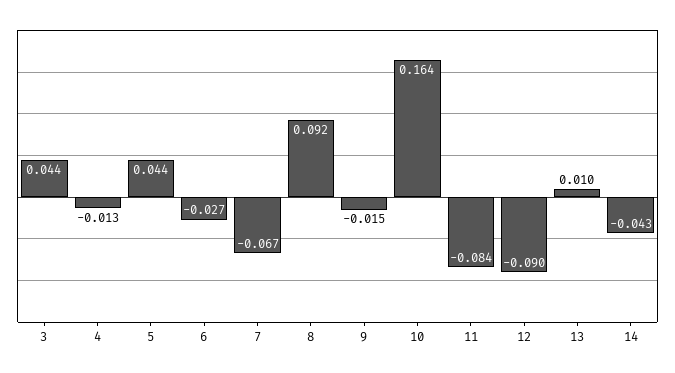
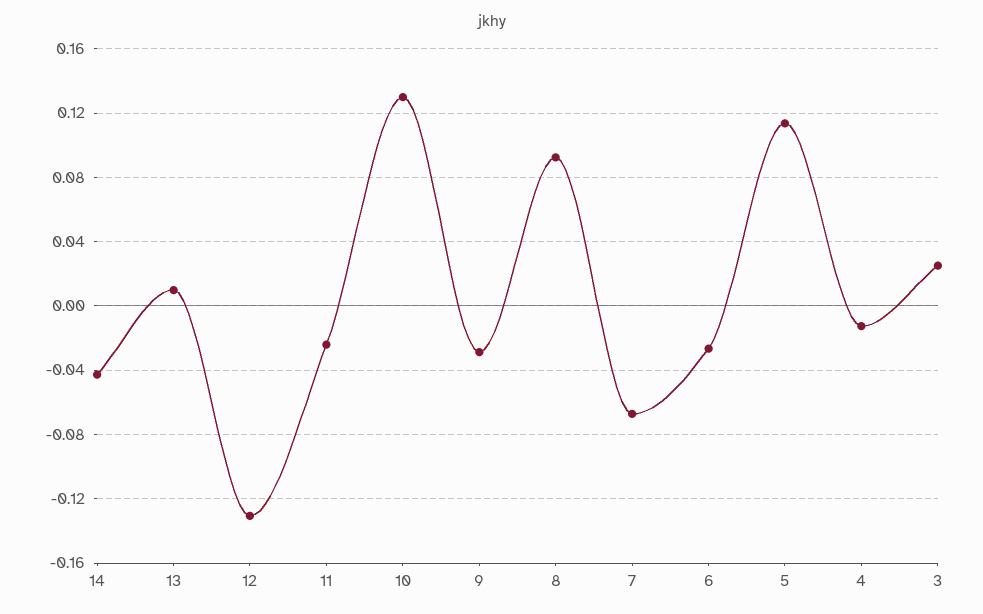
3: 0.044 -> 0.025
5: 0.044 -> 0.115
9: -0.015 -> -0.03
10: 0.164 -> 0.13
11: -0.084 -> -0.025
12: -0.09 -> -0.13

